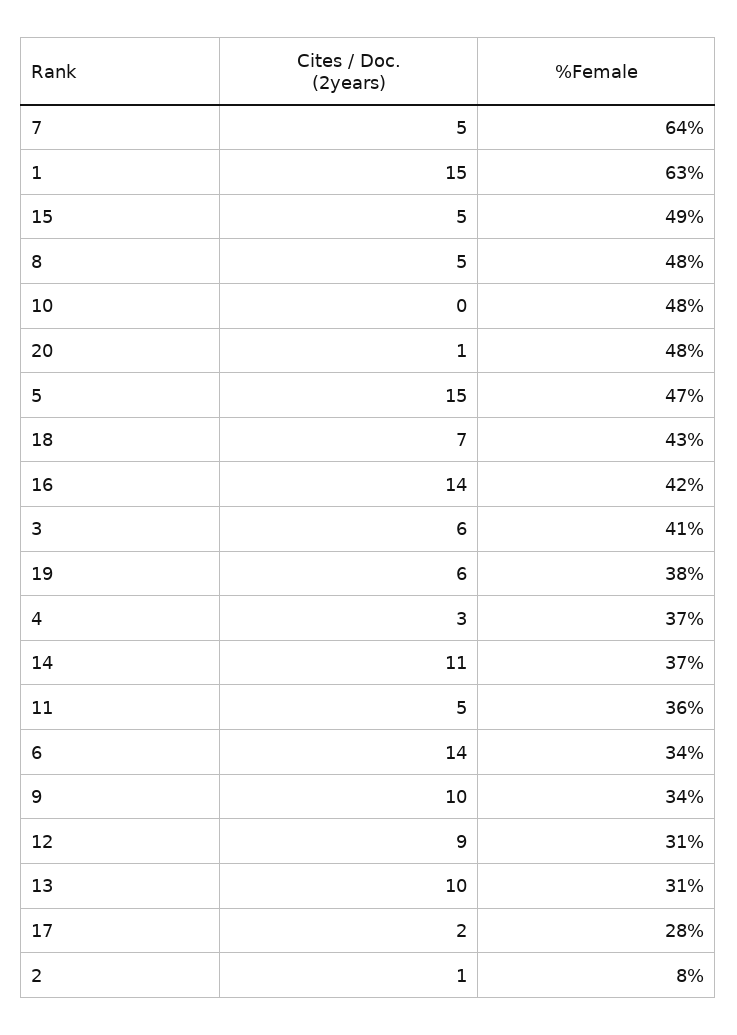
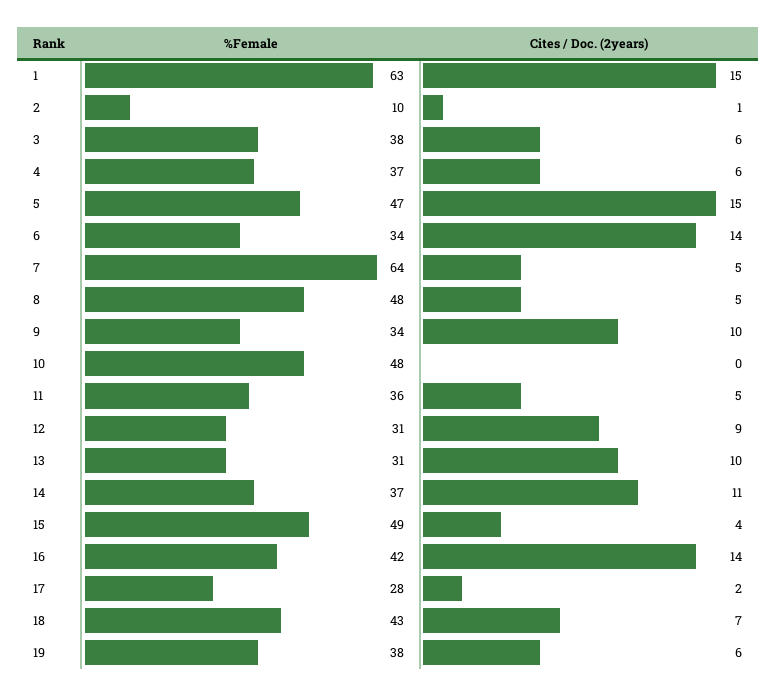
Cites / Doc. (2years), 15: 5 -> 4
Cites / Doc. (2years), 20: 1 -> none
%Female, 20: 48 -> none
%Female, 3: 41 -> 38
Cites / Doc. (2years), 4: 3 -> 6
%Female, 2: 8 -> 10

